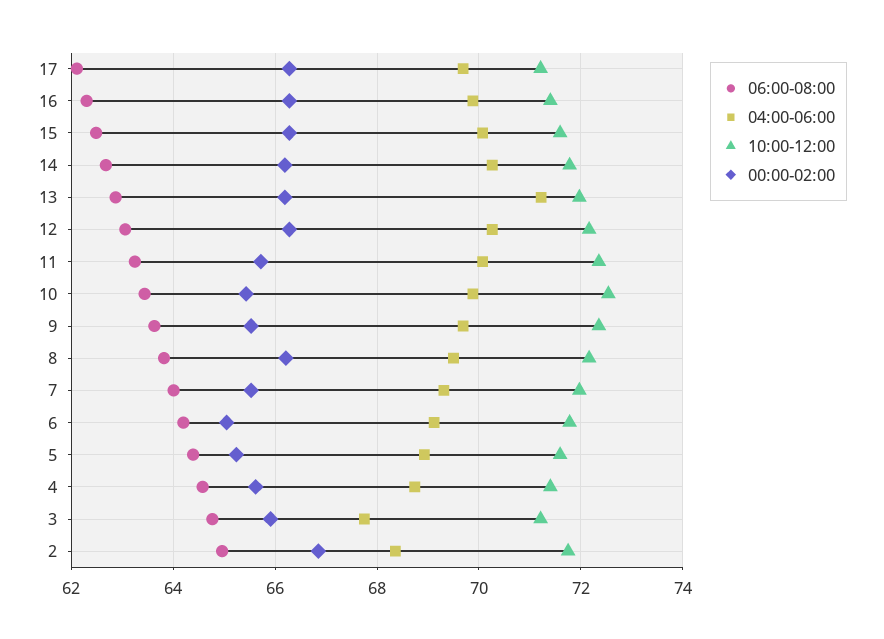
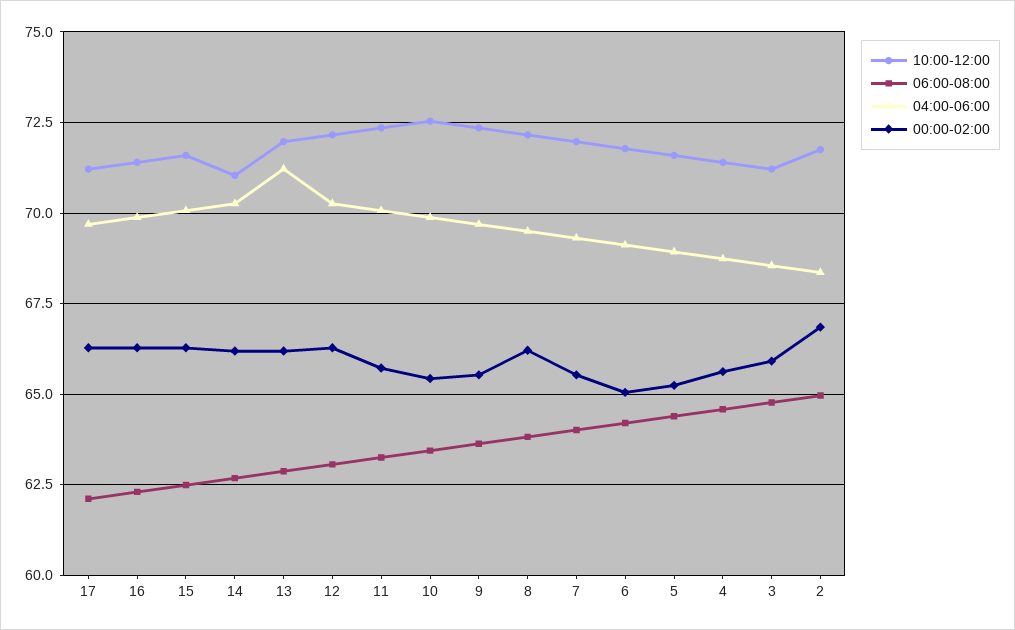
10:00-12:00, 14: 71.8 -> 71
04:00-06:00, 3: 67.8 -> 68.5

